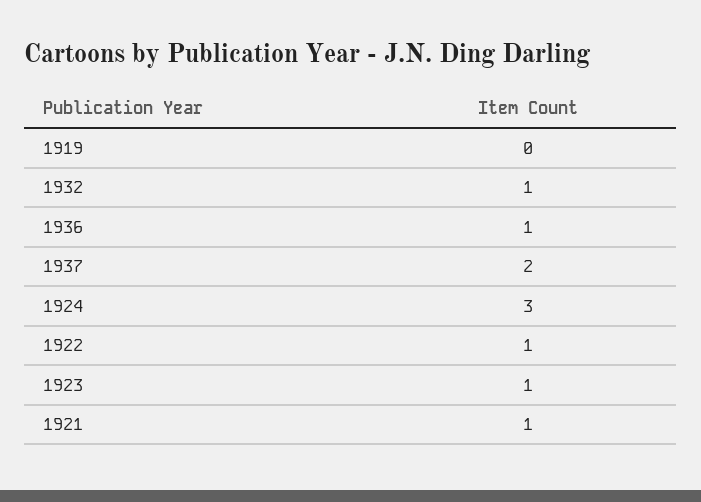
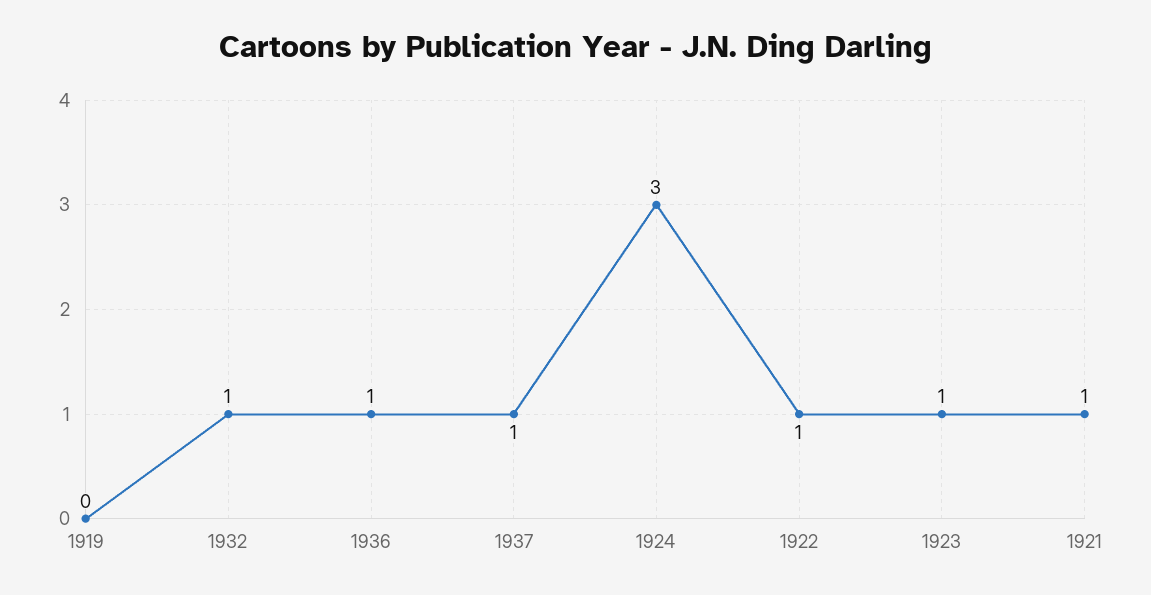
1937: 2 -> 1

